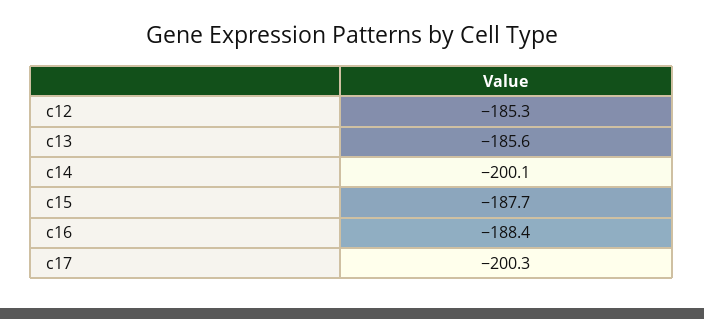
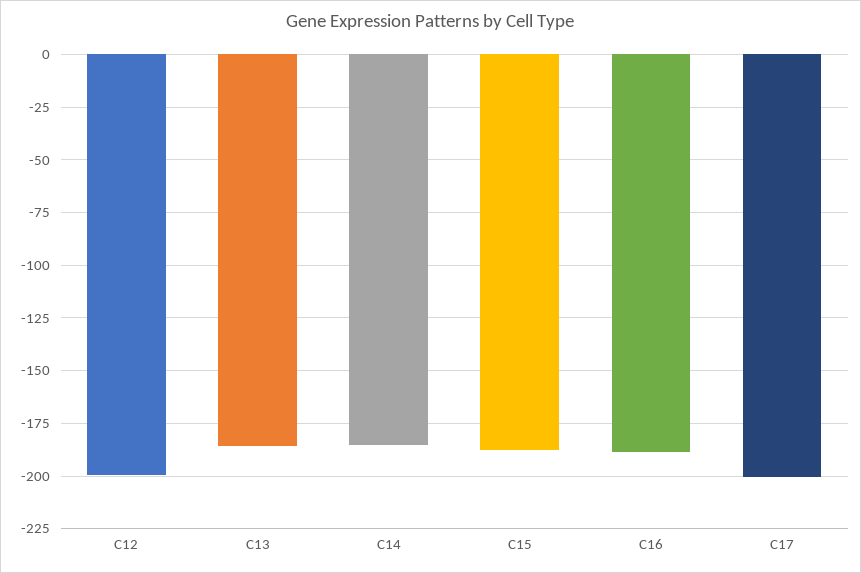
c12: -185.3 -> -200
c14: -200.1 -> -185

